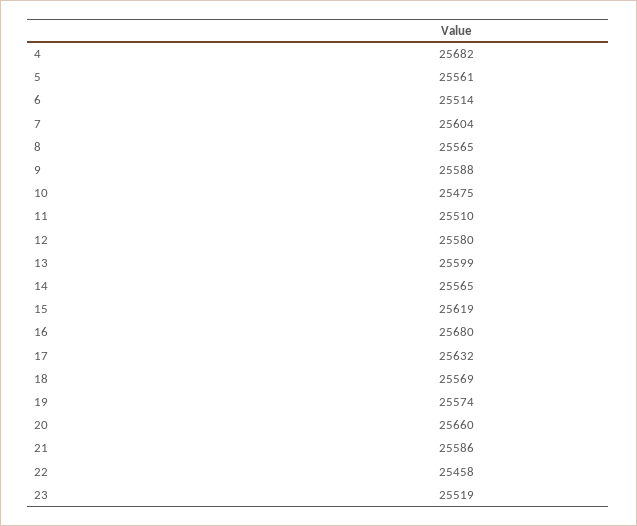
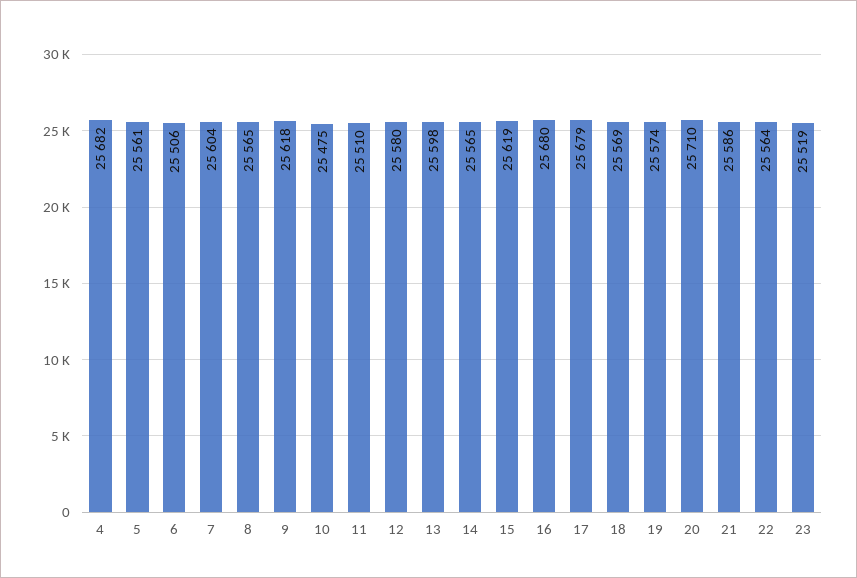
6: 25514 -> 25506
9: 25588 -> 25618
13: 25599 -> 25598
17: 25632 -> 25679
20: 25660 -> 25710
22: 25458 -> 25564

